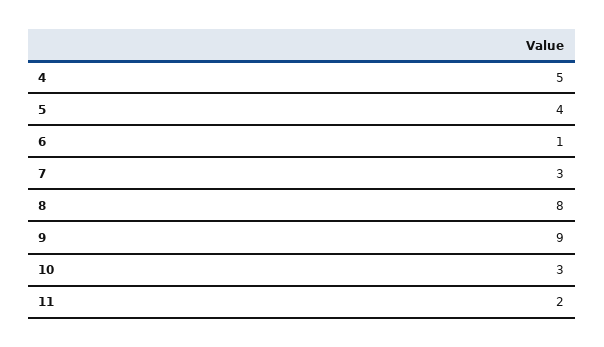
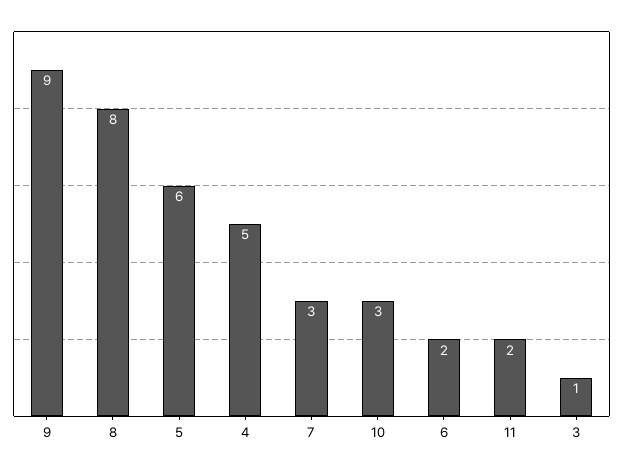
5: 4 -> 6
6: 1 -> 2
3: none -> 1

